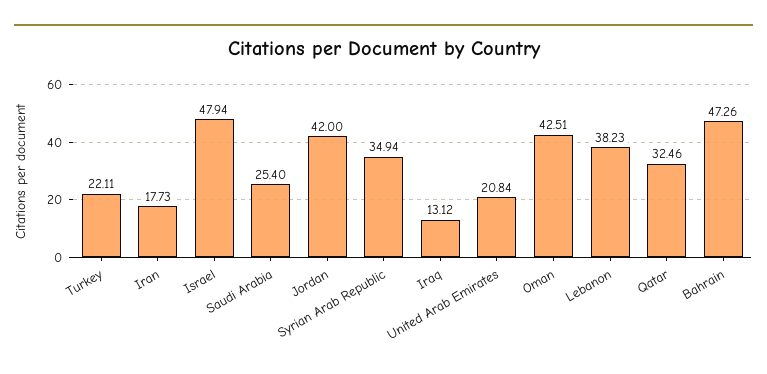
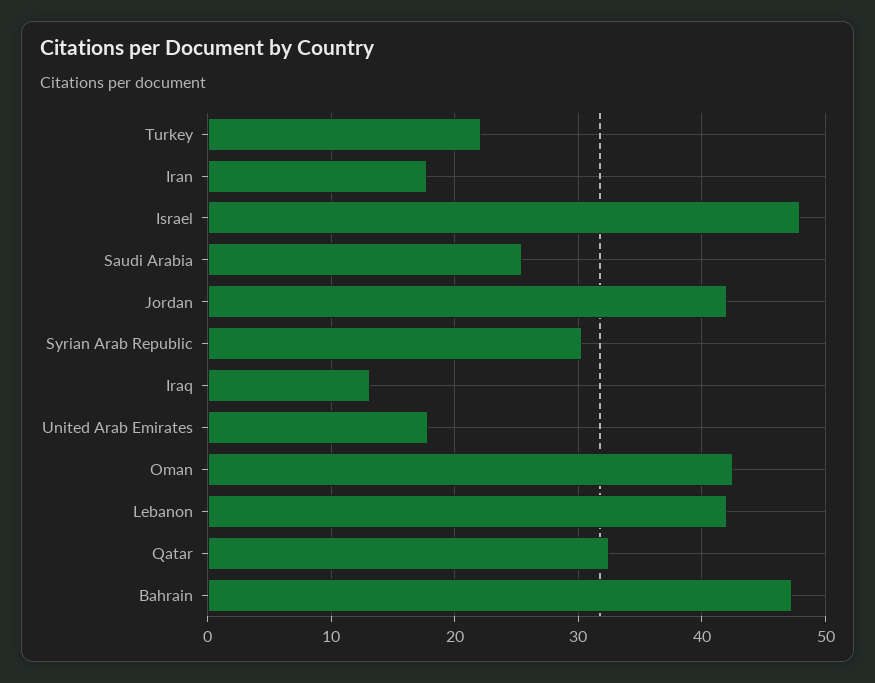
Syrian Arab Republic: 34.94 -> 30
United Arab Emirates: 20.84 -> 18
Lebanon: 38.23 -> 42

